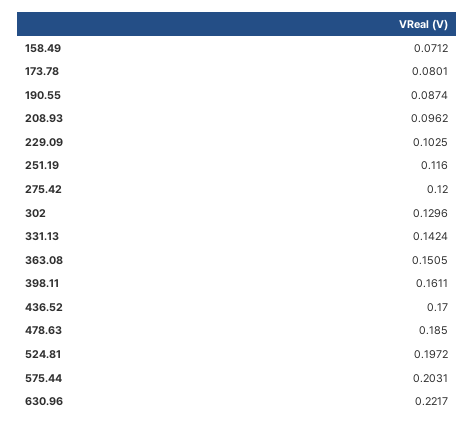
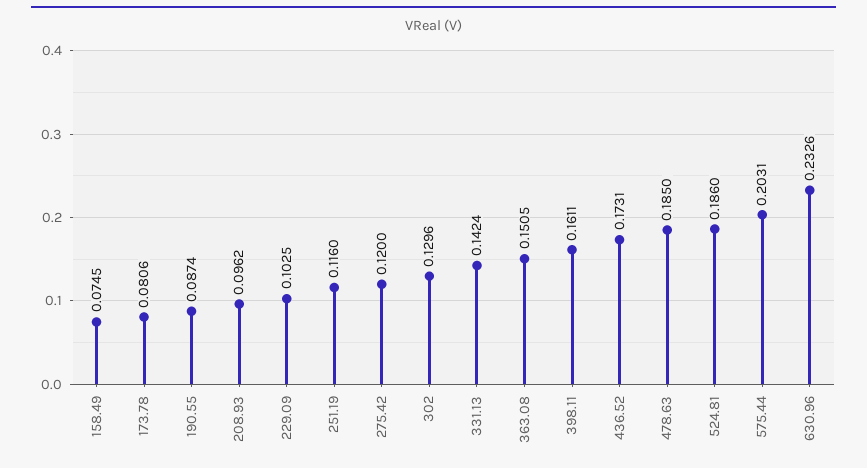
158.49: 0.0712 -> 0.0745
173.78: 0.0801 -> 0.0806
436.52: 0.17 -> 0.1731
524.81: 0.1972 -> 0.186
630.96: 0.2217 -> 0.2326

